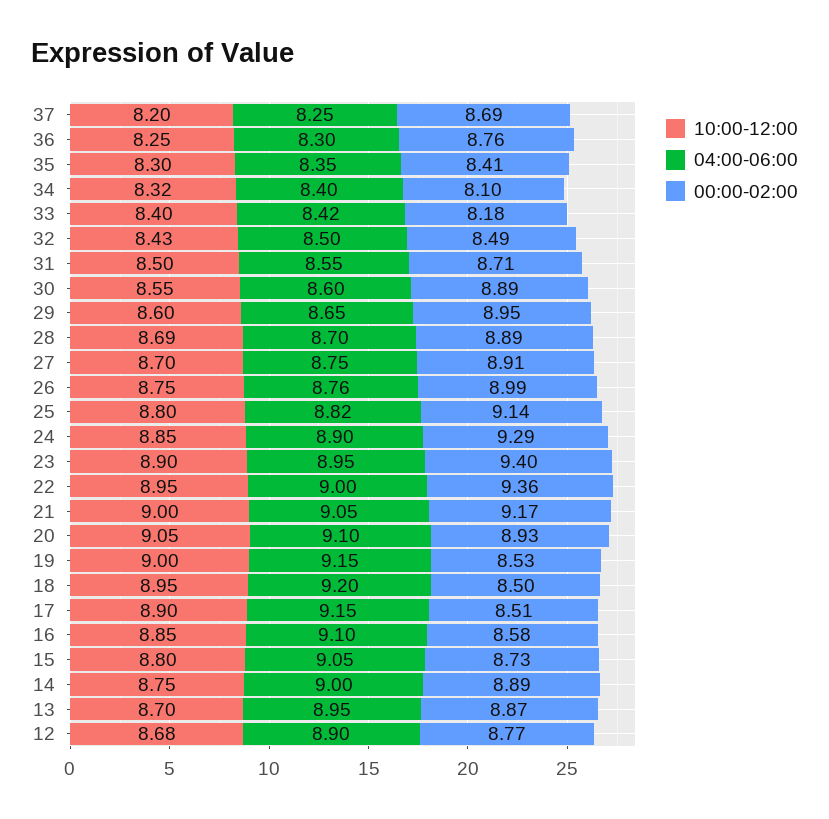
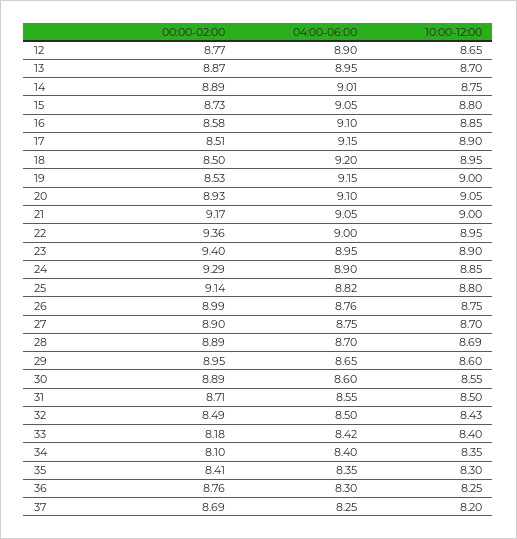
10:00-12:00, 34: 8.32 -> 8.35
00:00-02:00, 27: 8.91 -> 8.9
04:00-06:00, 14: 9 -> 9.01
10:00-12:00, 12: 8.68 -> 8.65

